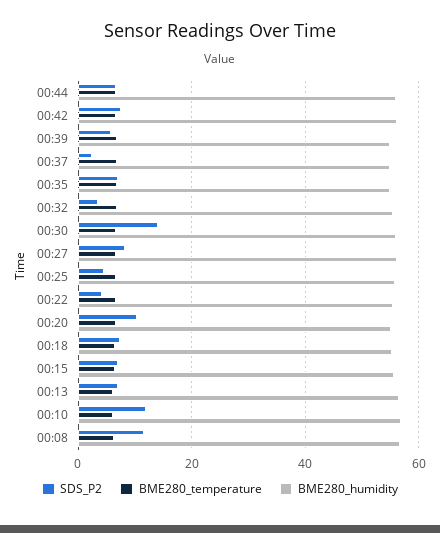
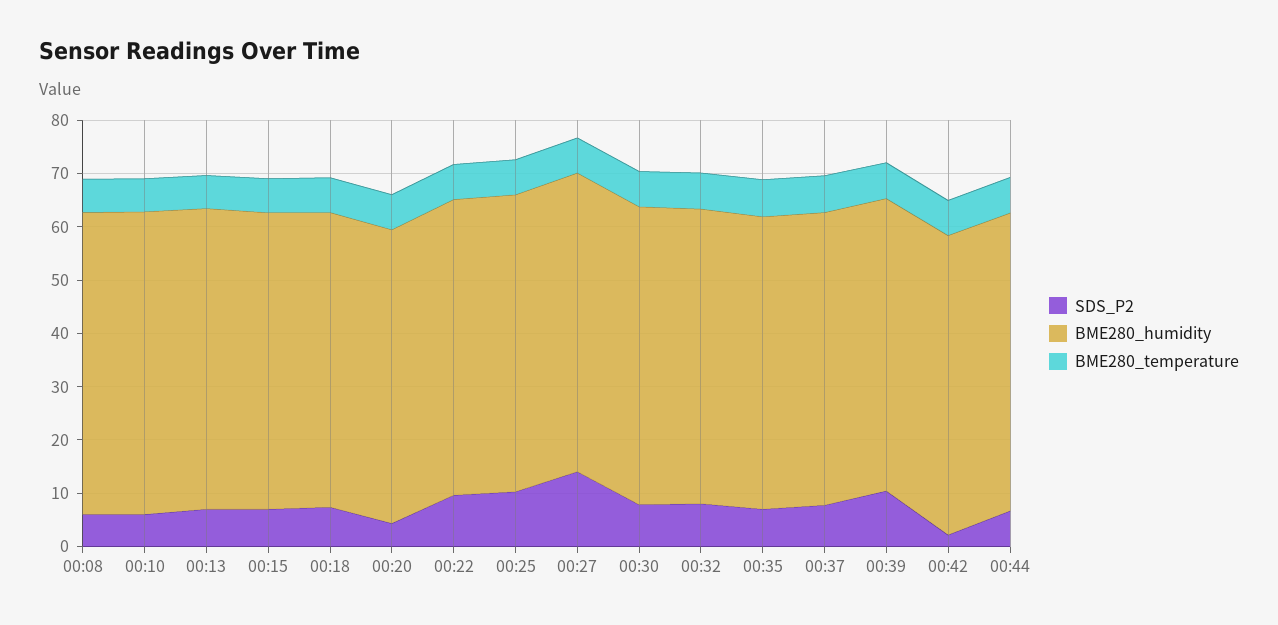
SDS_P2, 00:42: 8 -> 2
SDS_P2, 00:39: 6 -> 10
SDS_P2, 00:37: 2 -> 8
SDS_P2, 00:32: 4 -> 8
SDS_P2, 00:30: 14 -> 8
SDS_P2, 00:27: 8 -> 14
SDS_P2, 00:25: 4 -> 10
SDS_P2, 00:22: 4 -> 10
SDS_P2, 00:20: 10 -> 4
SDS_P2, 00:10: 12 -> 6
SDS_P2, 00:08: 12 -> 6

